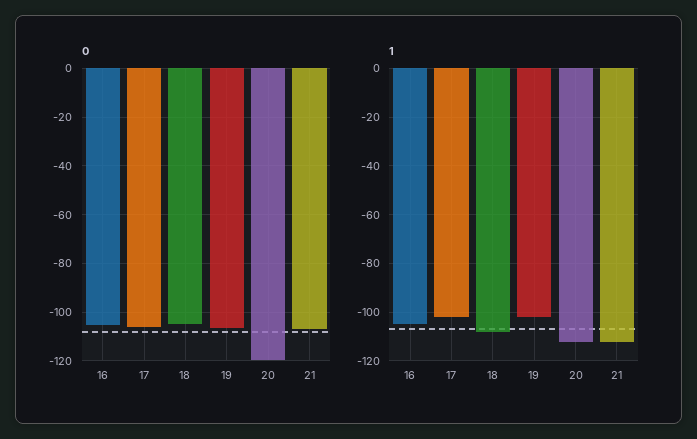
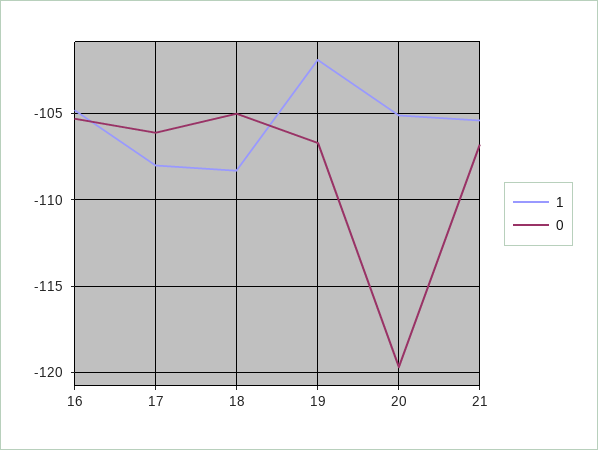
1, 17: -102.5 -> -108
1, 20: -112.5 -> -105
1, 21: -112.5 -> -105.5

